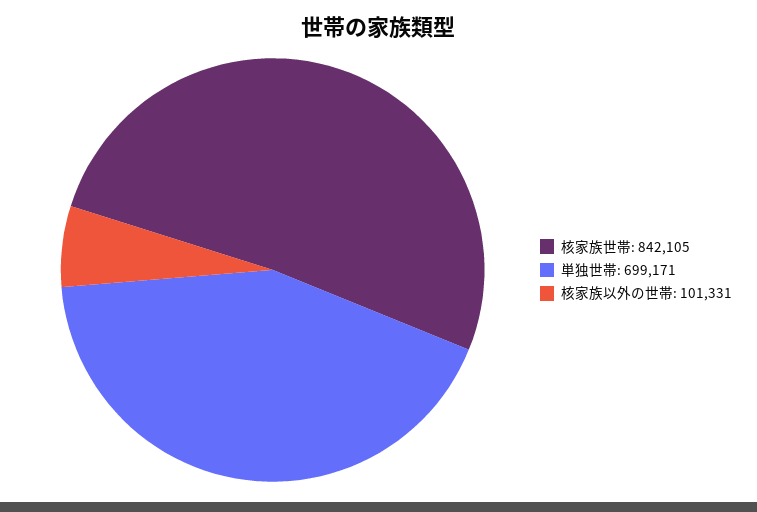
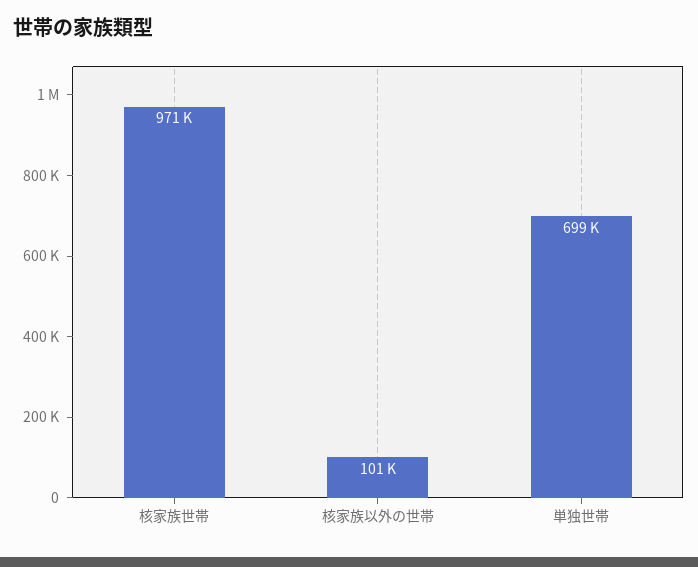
核家族世帯: 842105 -> 971000

